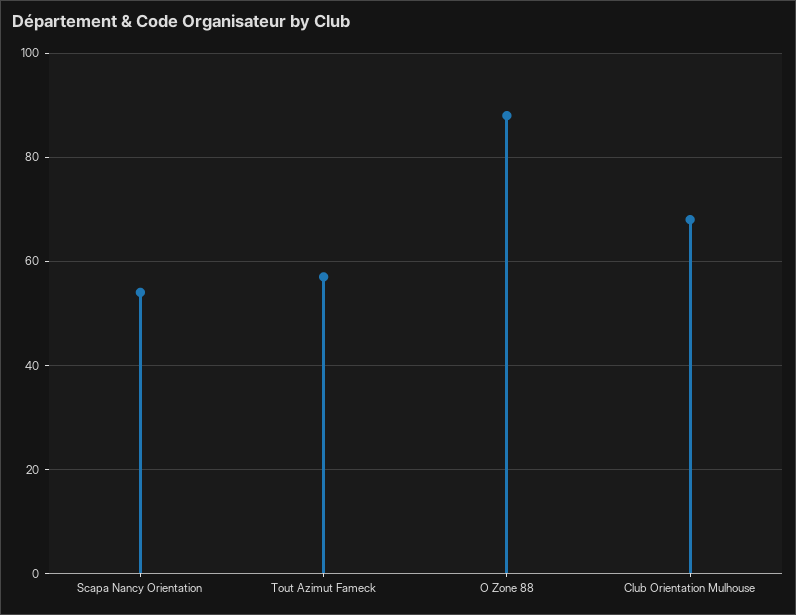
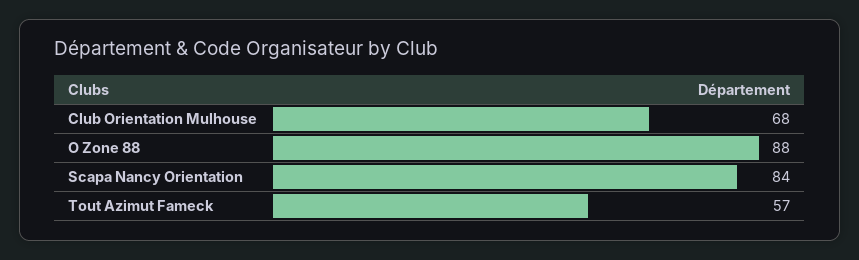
Scapa Nancy Orientation: 55 -> 84

